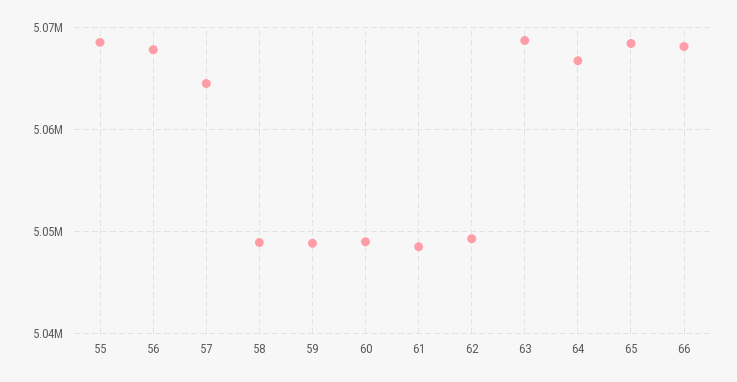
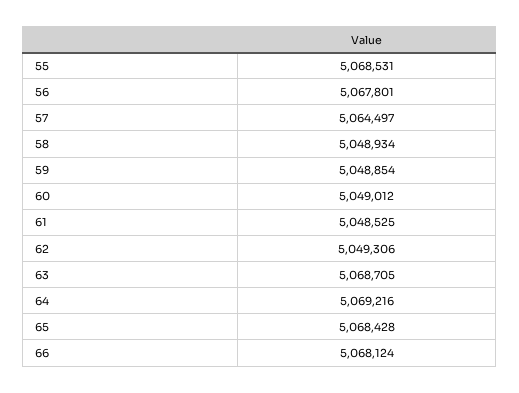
64: 5067000 -> 5069216

